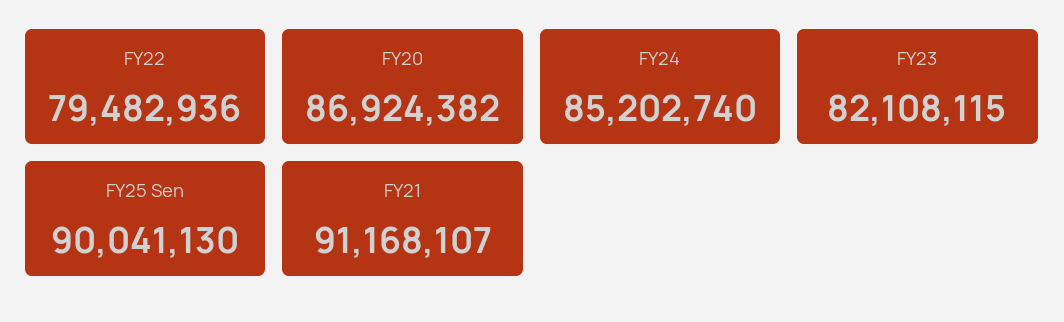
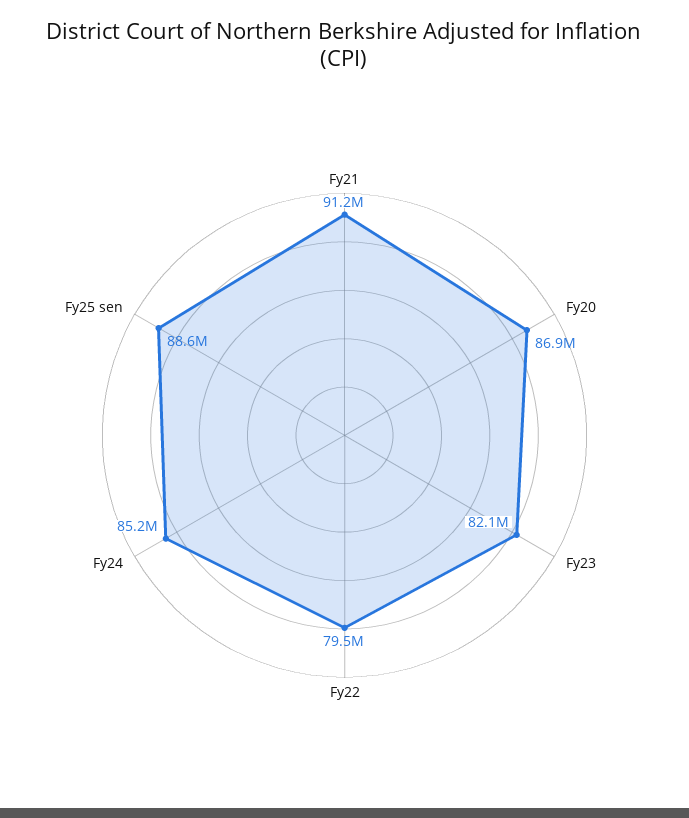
FY25 Sen: 90041130 -> 88600000

